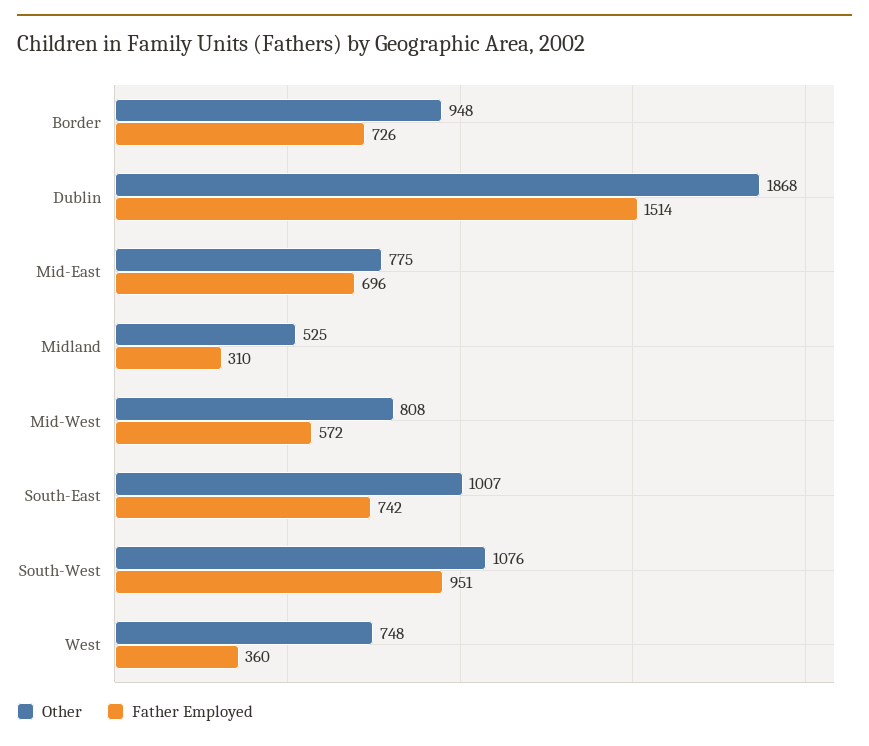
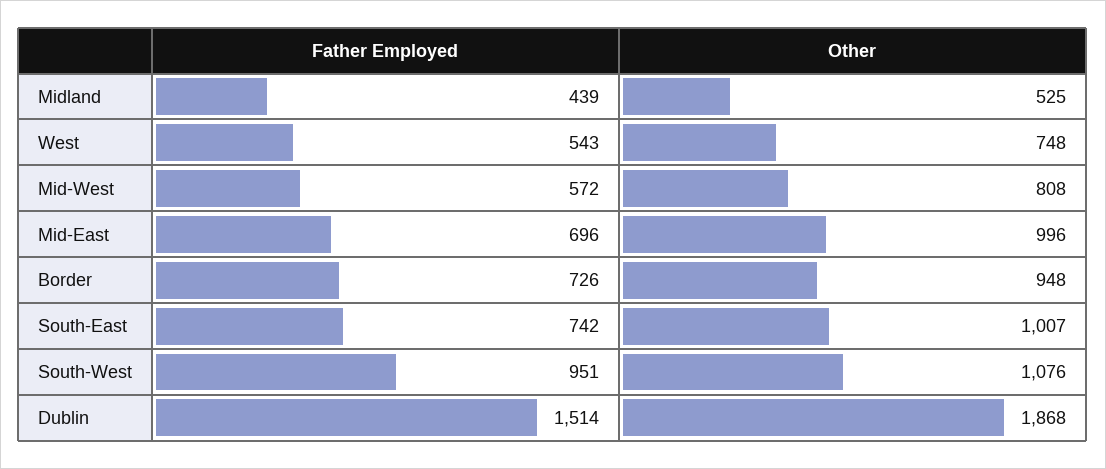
Other, Mid-East: 775 -> 996
Father Employed, Midland: 310 -> 439
Father Employed, West: 360 -> 543

